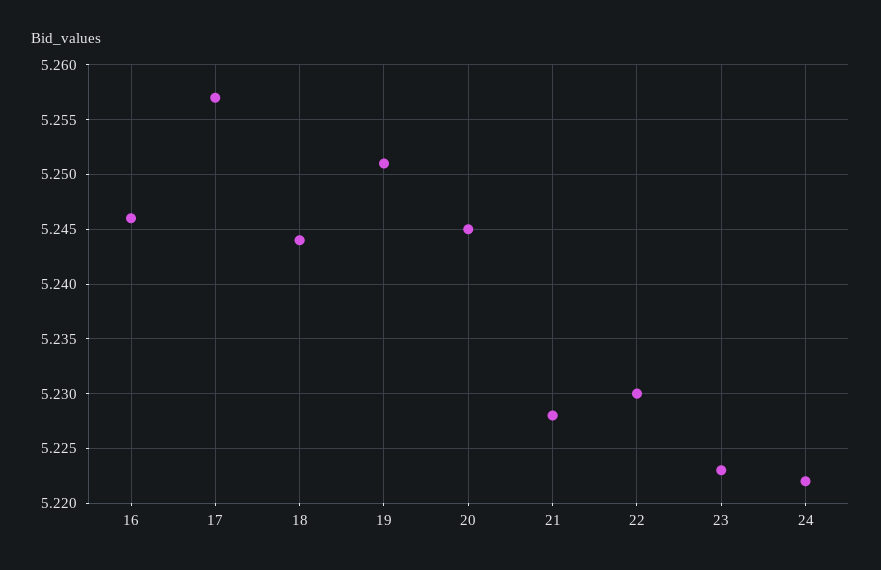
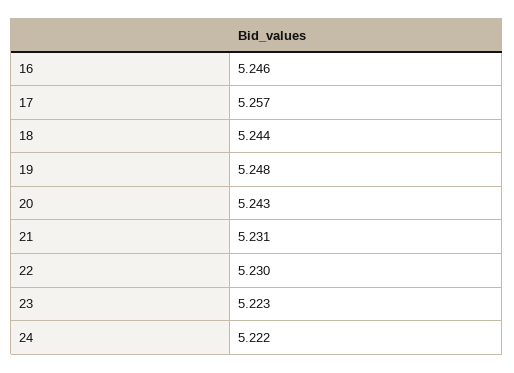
19: 5.251 -> 5.248
20: 5.245 -> 5.243
21: 5.228 -> 5.231

